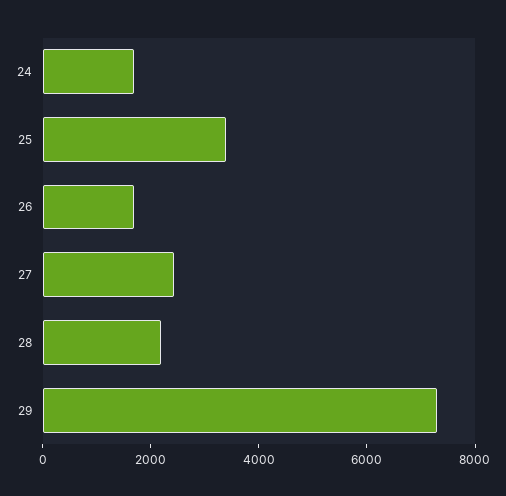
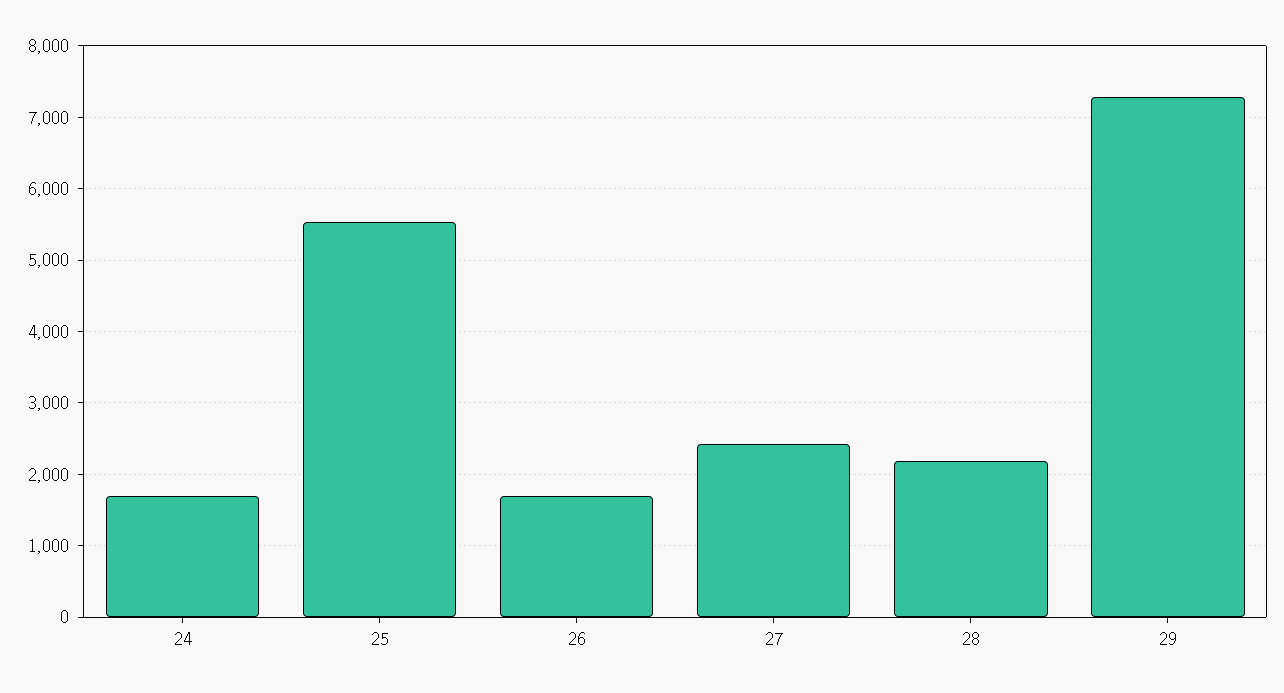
25: 3500 -> 5500

